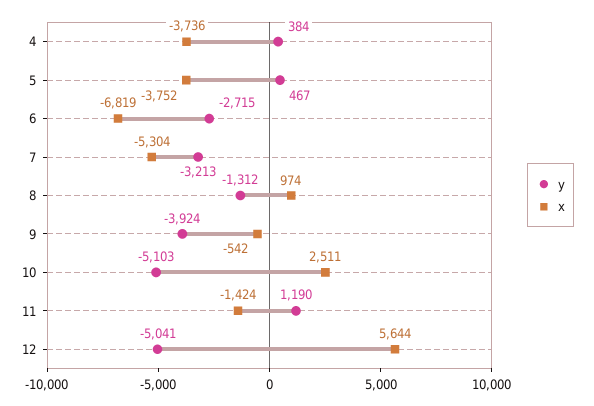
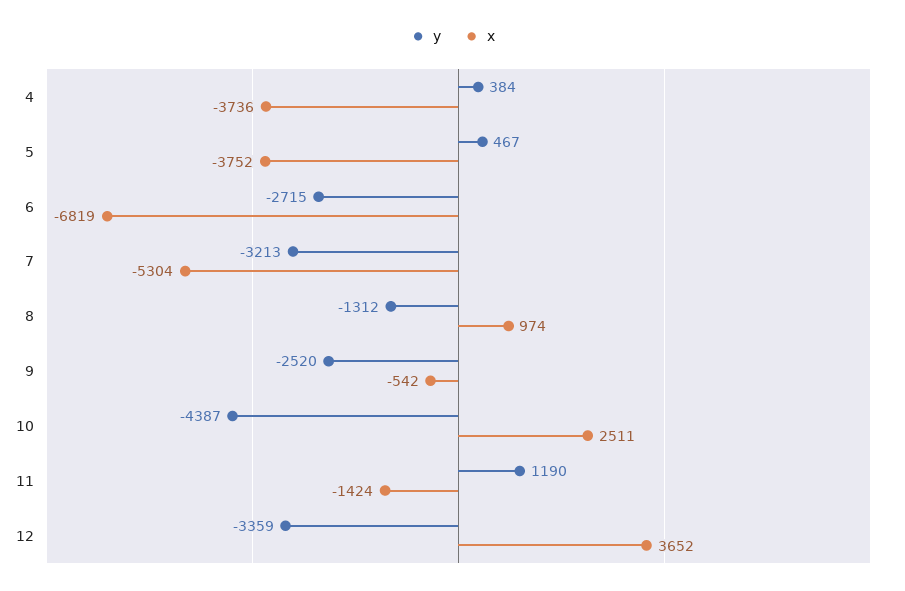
y, 9: -3924 -> -2520
y, 10: -5103 -> -4387
y, 12: -5041 -> -3359
x, 12: 5644 -> 3652

